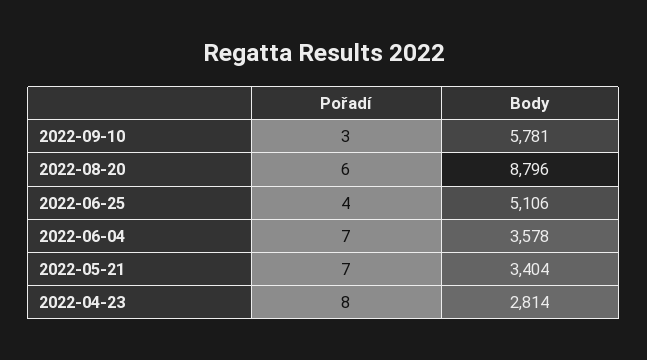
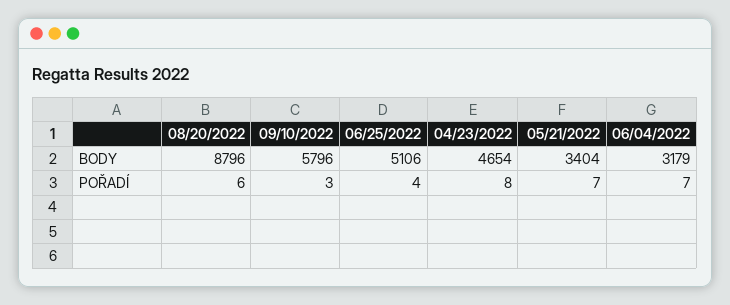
Body, 2022-09-10: 5781 -> 5796
Body, 2022-06-04: 3578 -> 3179
Body, 2022-04-23: 2814 -> 4654

